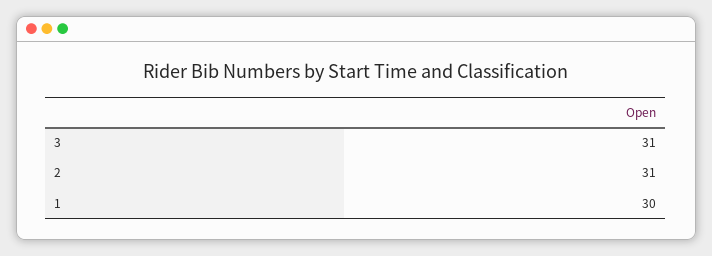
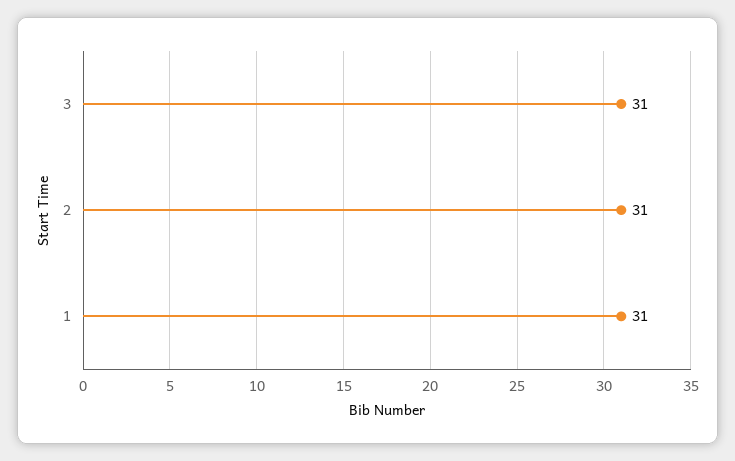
1: 30 -> 31

